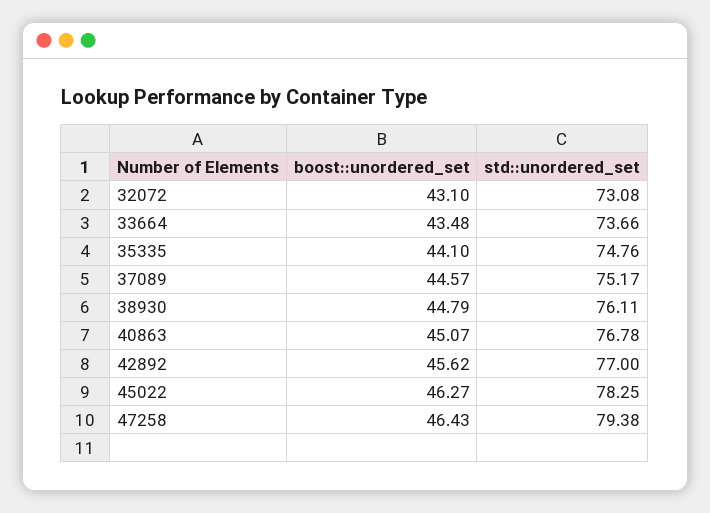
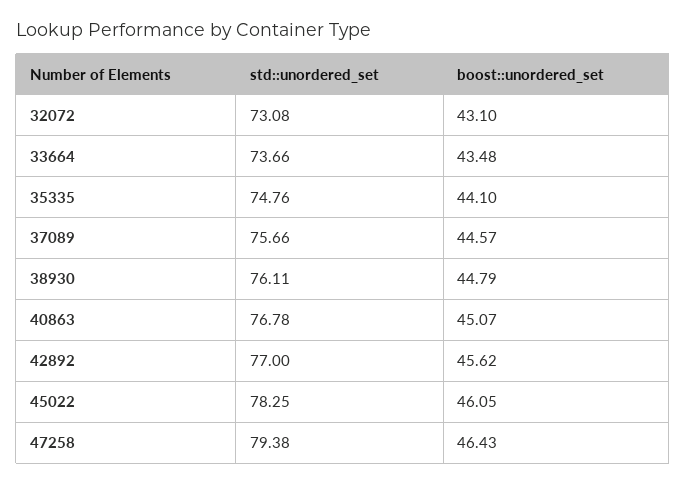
std::unordered_set, 37089: 75.17 -> 75.66
boost::unordered_set, 45022: 46.27 -> 46.05

